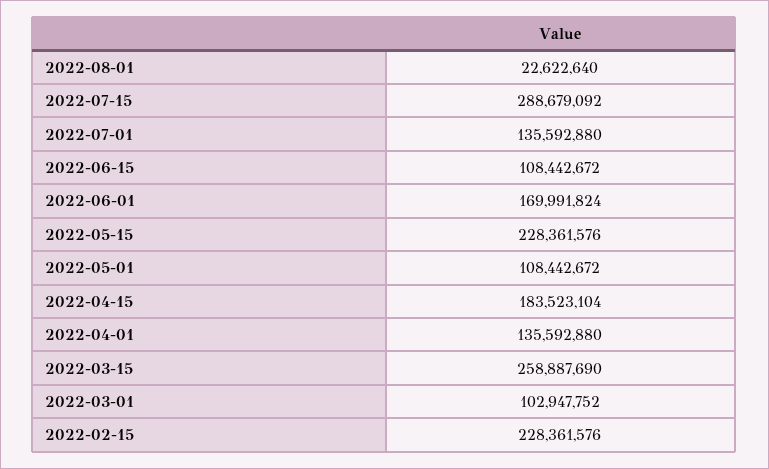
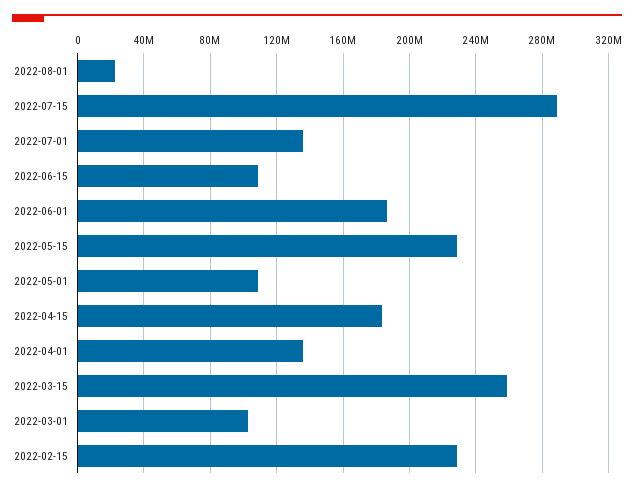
2022-06-01: 169991824 -> 185000000

